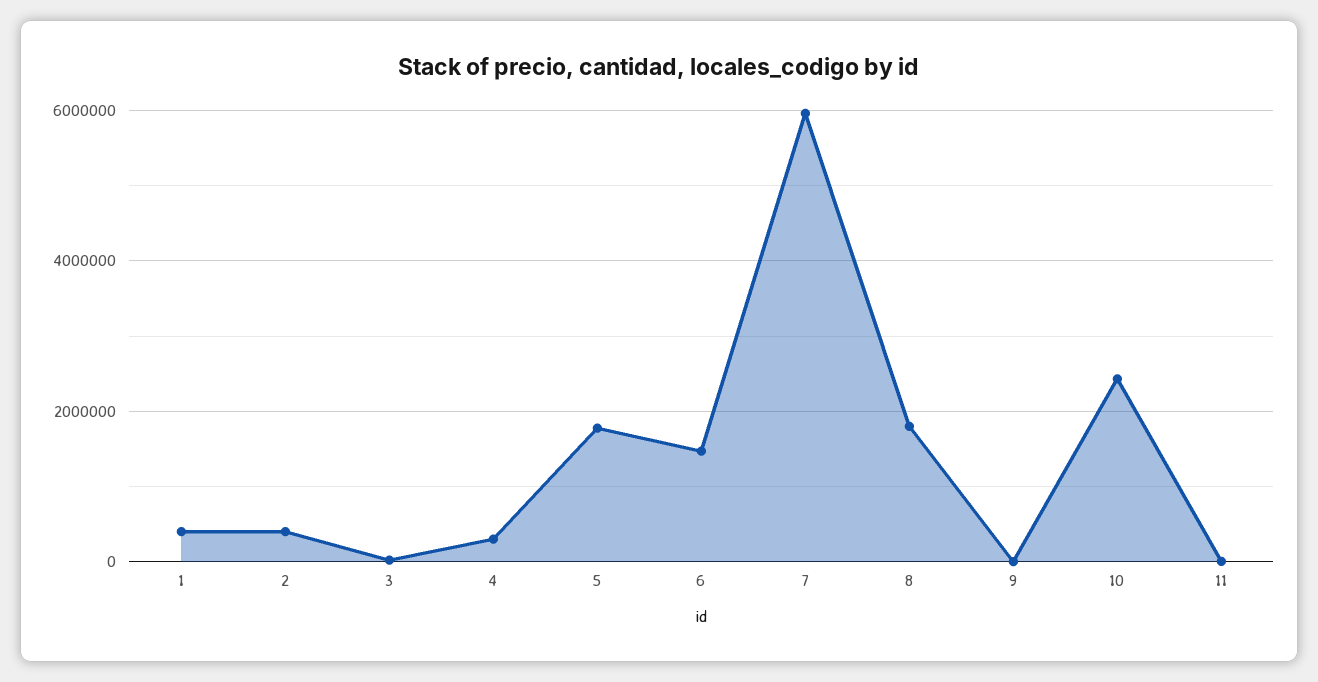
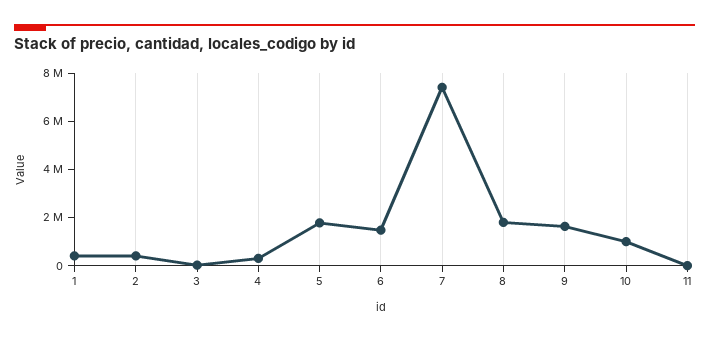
7: 6000000 -> 7500000
9: 0 -> 1500000
10: 2400000 -> 1000000

